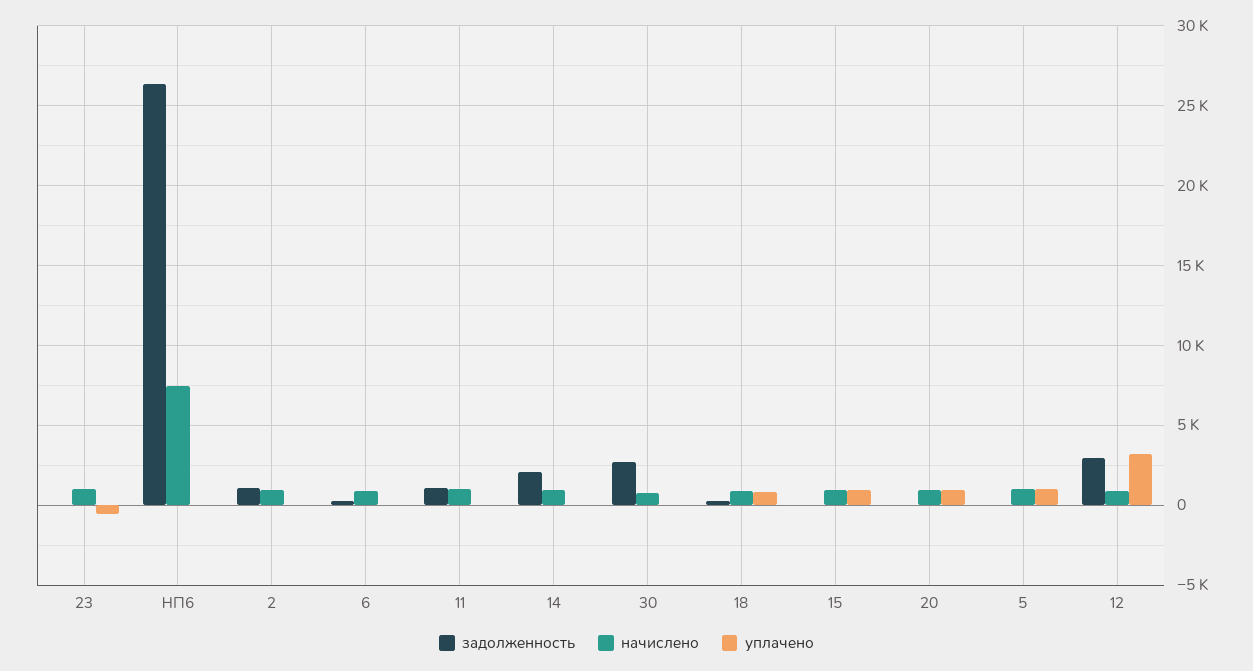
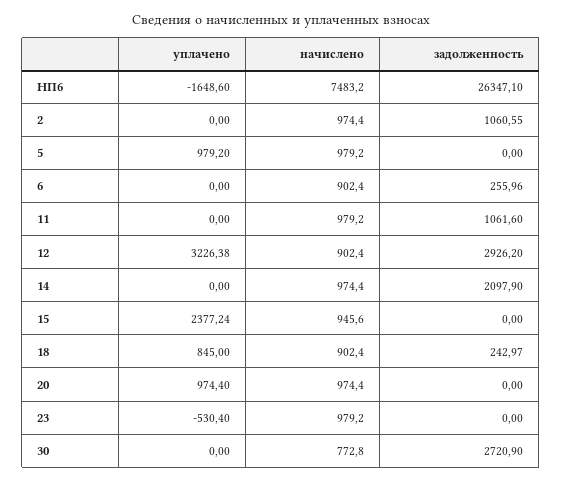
уплачено, НП6: 0 -> -1648.6
уплачено, 15: 1000 -> 2377.24

